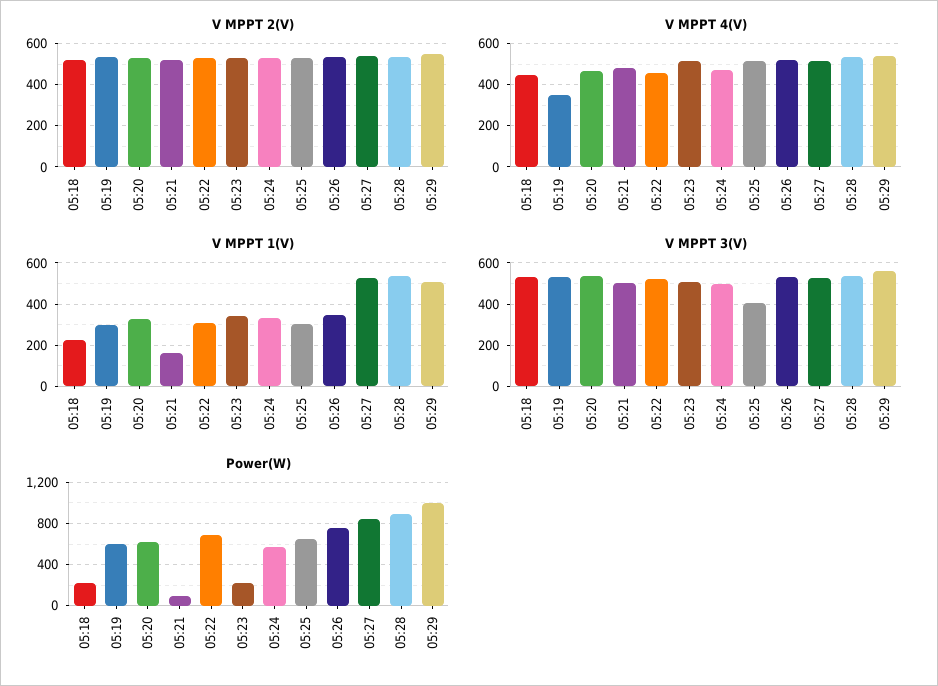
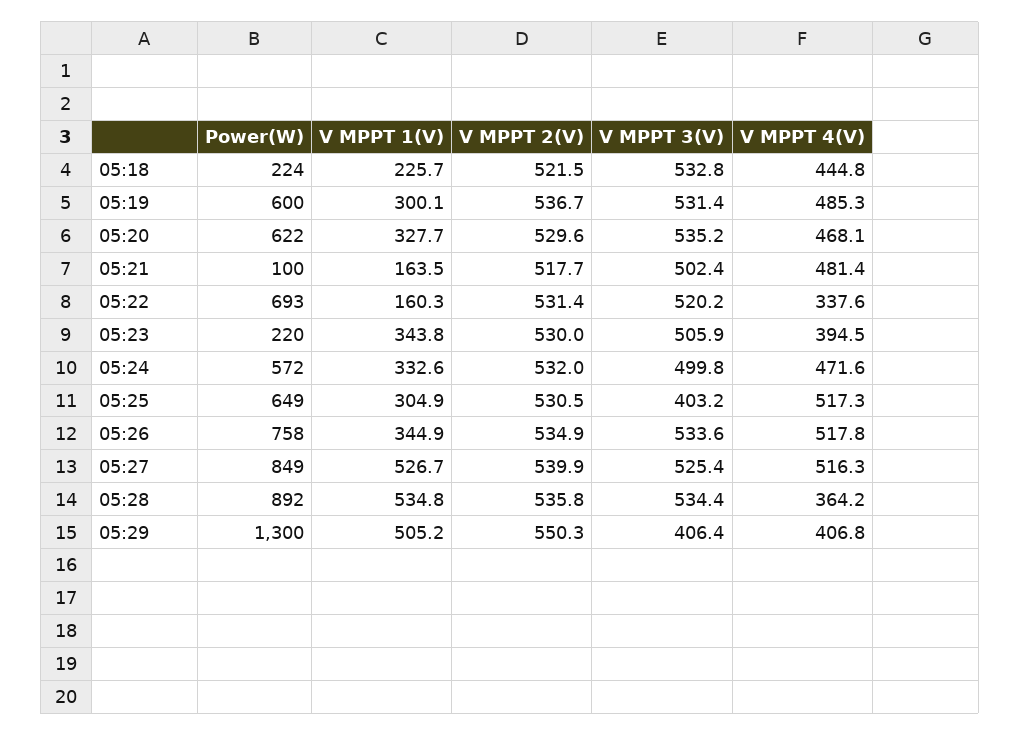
V MPPT 4(V), 05:19: 350 -> 485.3
V MPPT 4(V), 05:22: 450 -> 337.6
V MPPT 4(V), 05:23: 500 -> 394.5
V MPPT 4(V), 05:28: 550 -> 364.2
V MPPT 4(V), 05:29: 550 -> 406.8
V MPPT 1(V), 05:22: 300 -> 160.3
V MPPT 3(V), 05:29: 550 -> 406.4
Power(W), 05:29: 1000 -> 1300

